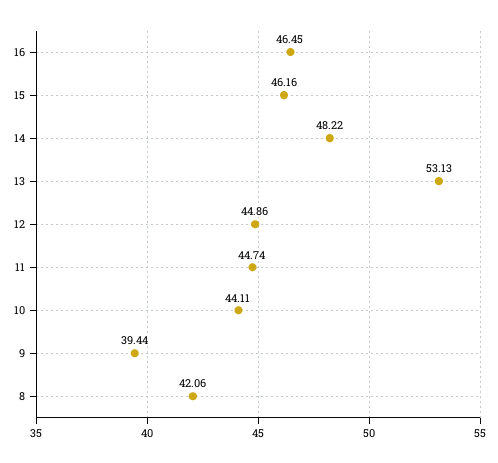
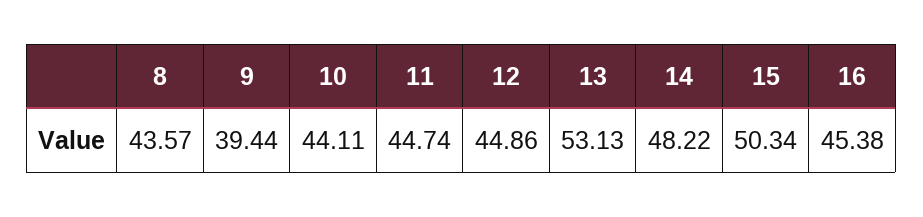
16: 46.45 -> 45.38
15: 46.16 -> 50.34
8: 42.06 -> 43.57

